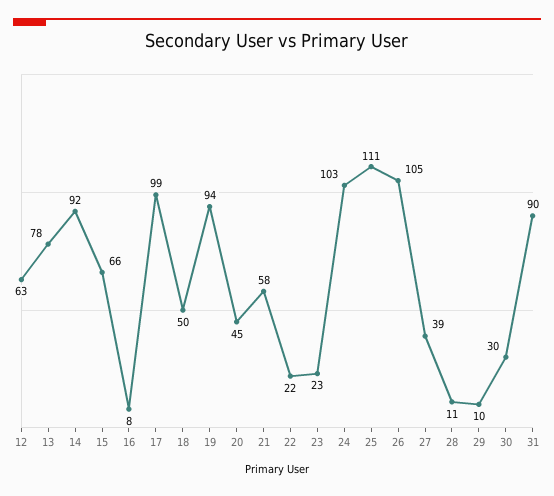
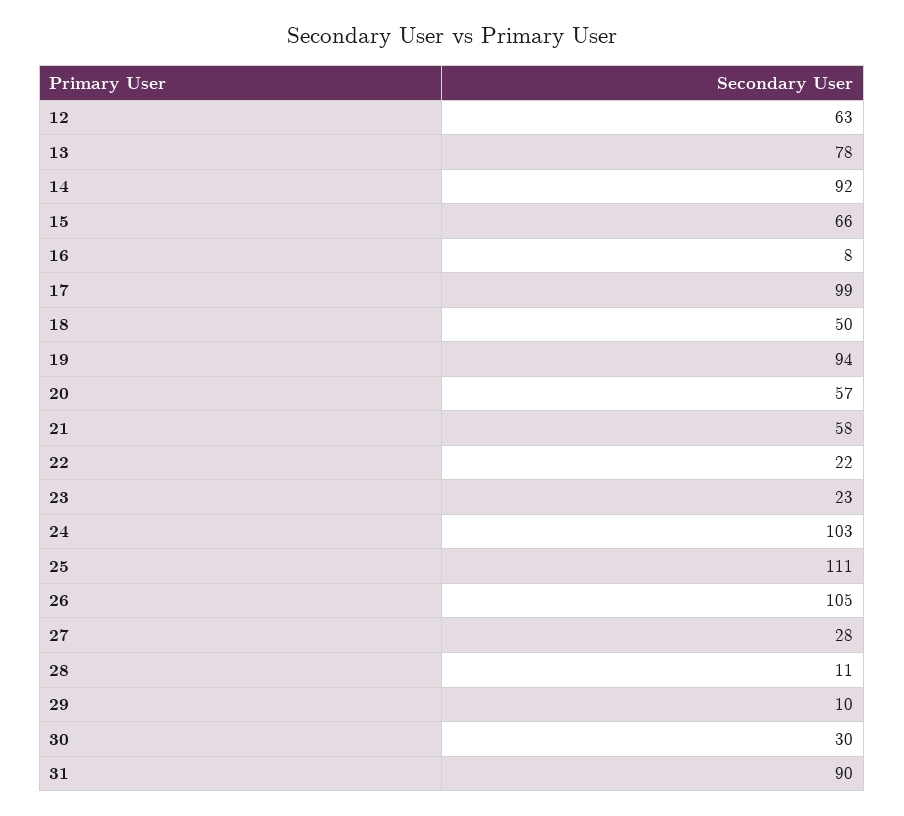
20: 45 -> 57
27: 39 -> 28

